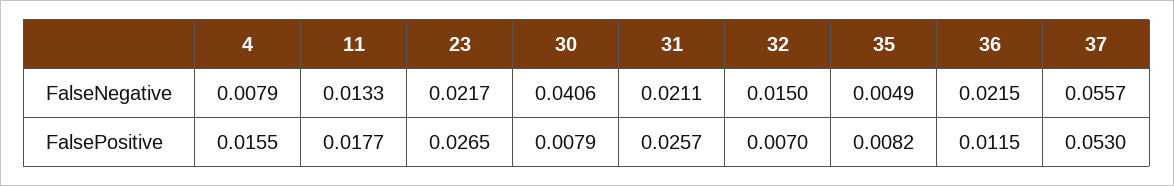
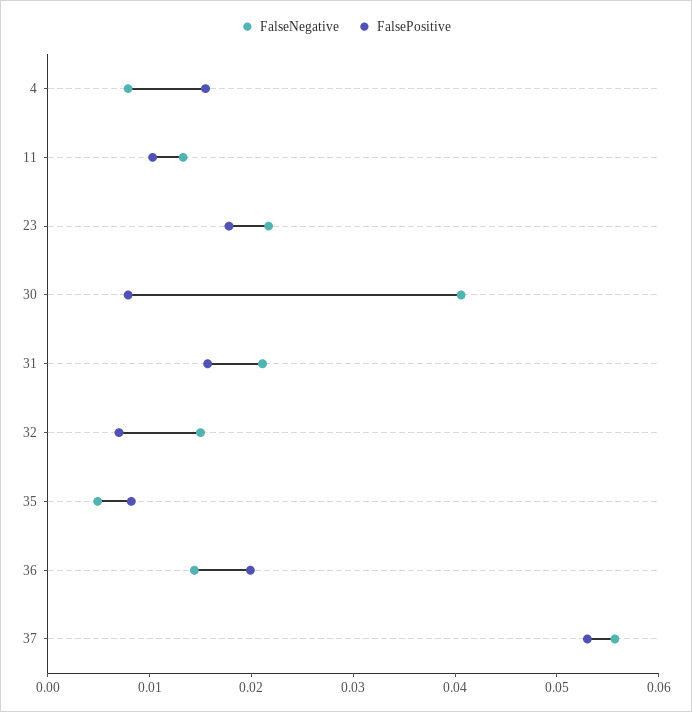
FalseNegative, 36: 0.0215 -> 0.014
FalsePositive, 11: 0.0177 -> 0.01
FalsePositive, 23: 0.0265 -> 0.018
FalsePositive, 31: 0.0257 -> 0.016
FalsePositive, 36: 0.0115 -> 0.02

